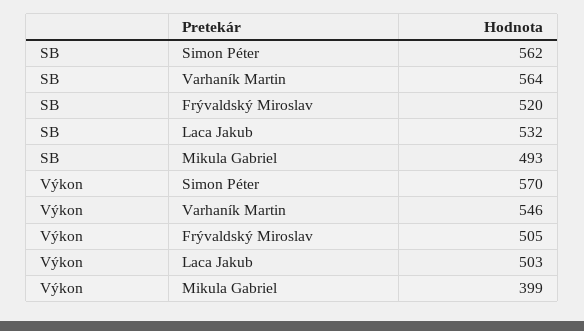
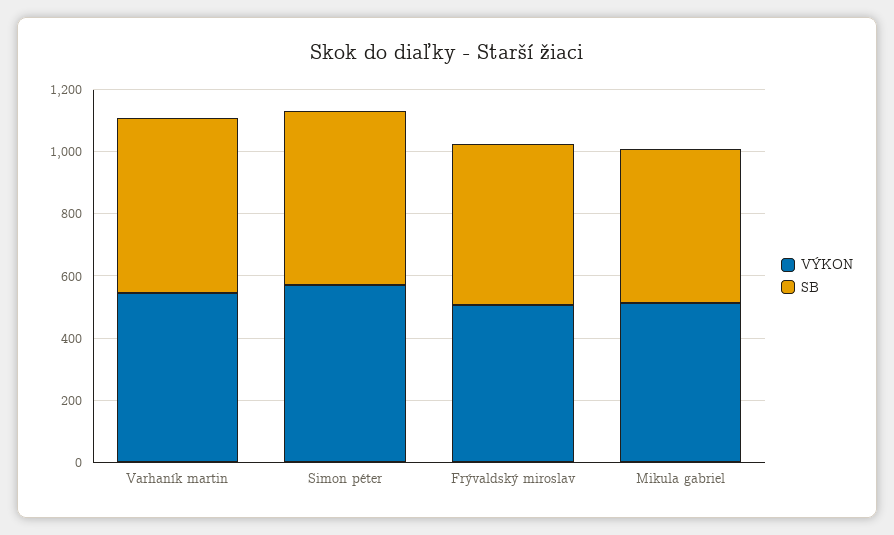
SB, Laca Jakub: 532 -> none
Výkon, Laca Jakub: 503 -> none
Výkon, Mikula Gabriel: 399 -> 500

